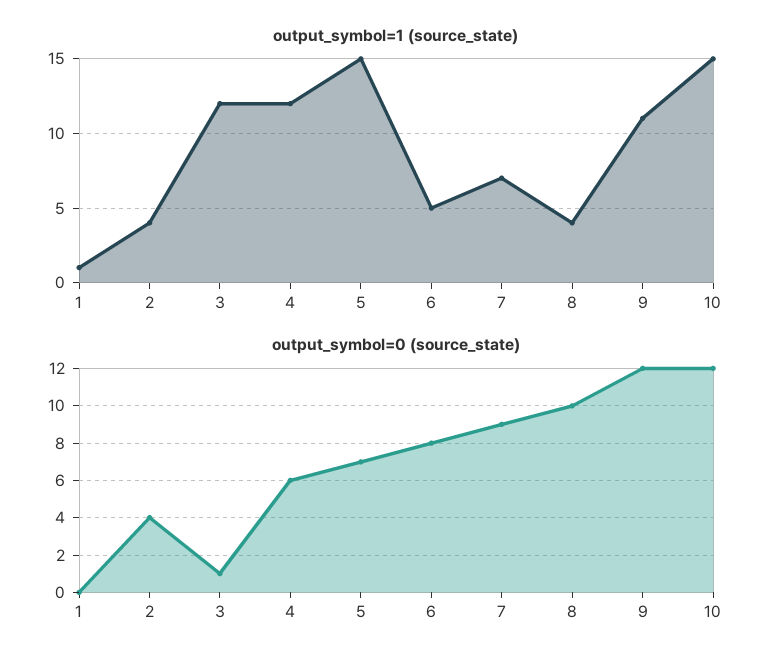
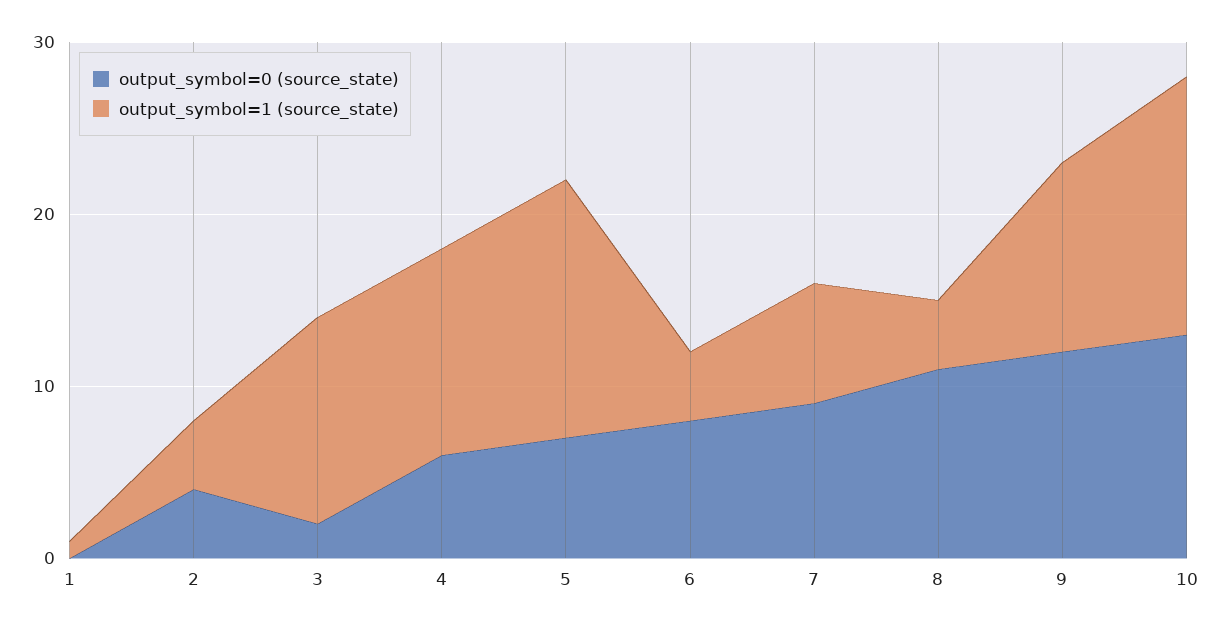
output_symbol=1 (source_state), 6: 5 -> 4
output_symbol=0 (source_state), 3: 1 -> 2
output_symbol=0 (source_state), 8: 10 -> 11
output_symbol=0 (source_state), 10: 12 -> 13

